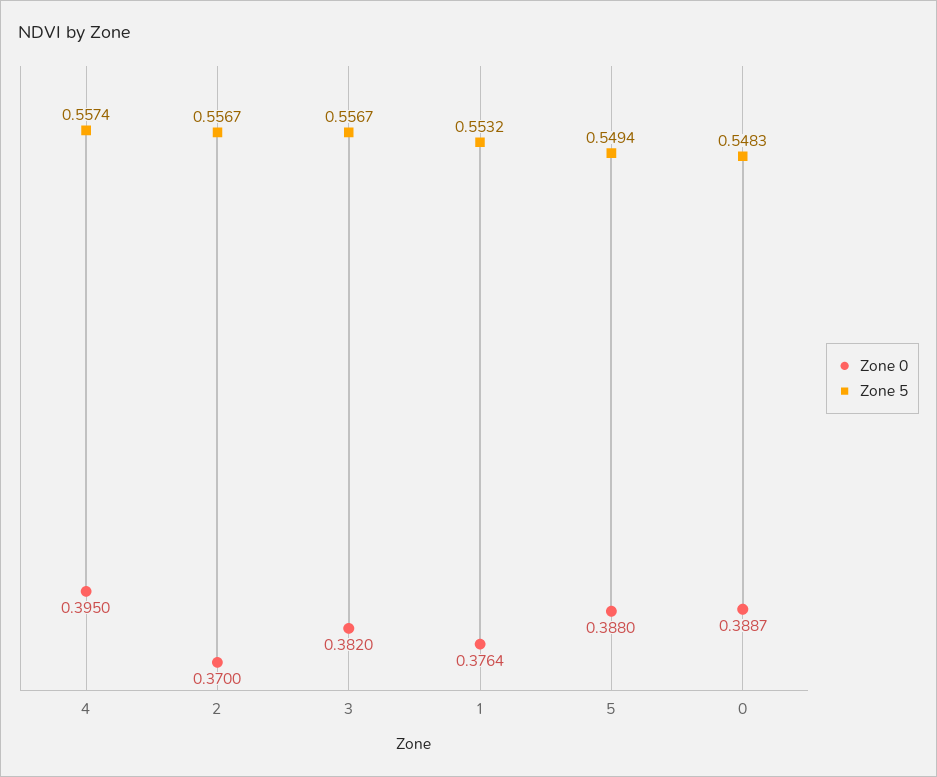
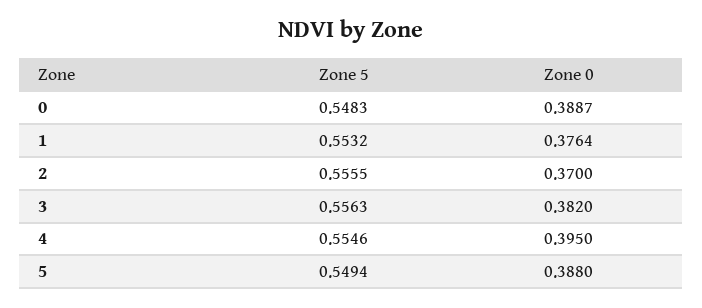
Zone 5, 4: 0.5574 -> 0.5546
Zone 5, 2: 0.5567 -> 0.5555
Zone 5, 3: 0.5567 -> 0.5563

